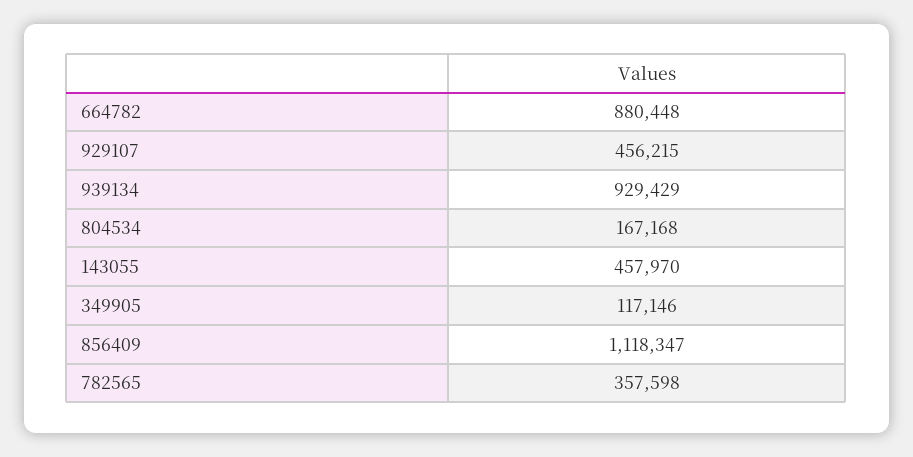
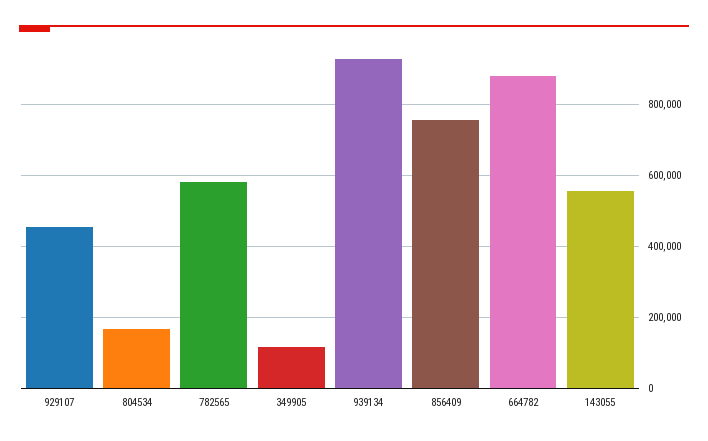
143055: 457970 -> 560000
856409: 1118347 -> 760000
782565: 357598 -> 580000

